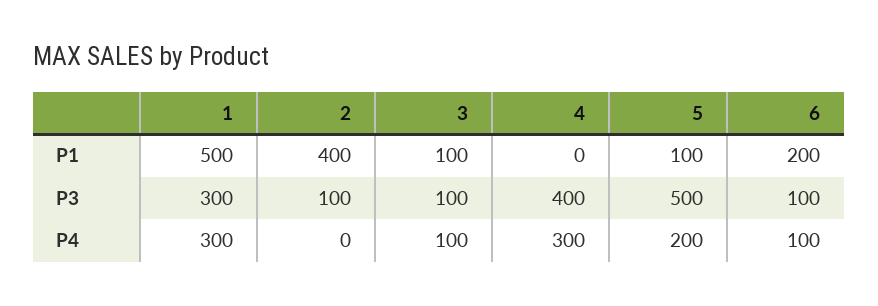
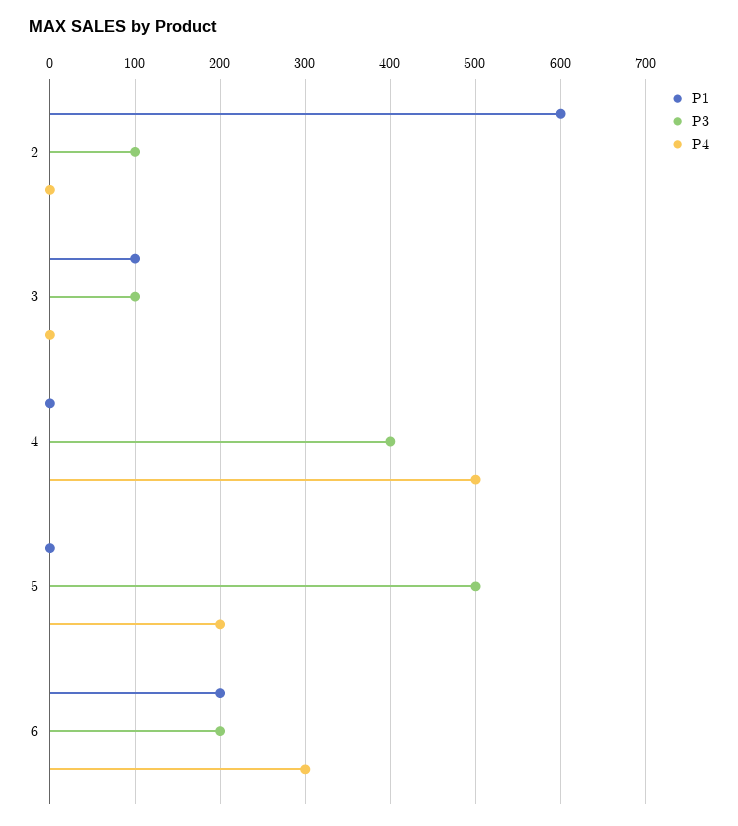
P1, 1: 500 -> none
P1, 2: 400 -> 600
P1, 5: 100 -> 0
P3, 1: 300 -> none
P3, 6: 100 -> 200
P4, 1: 300 -> none
P4, 3: 100 -> 0
P4, 4: 300 -> 500
P4, 6: 100 -> 300

